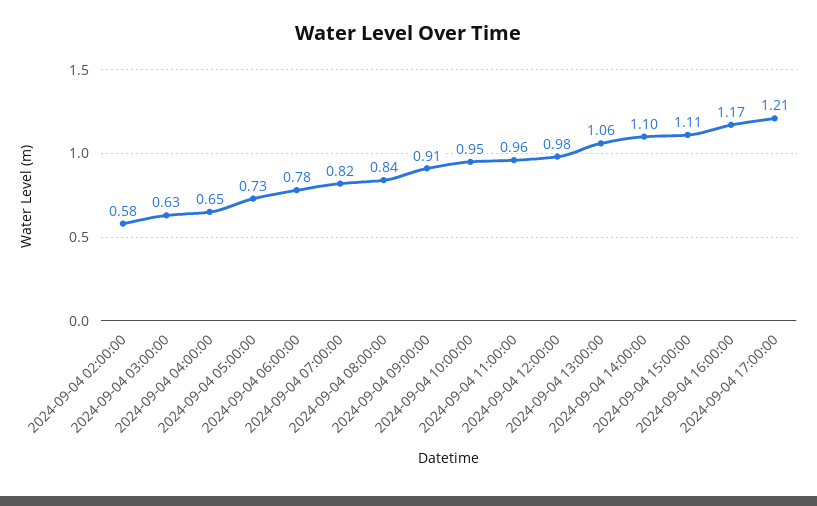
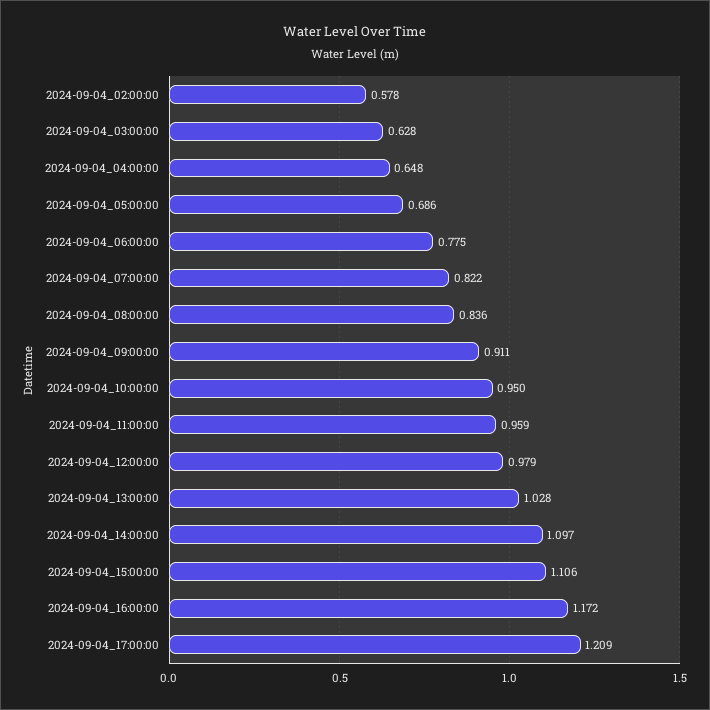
2024-09-04 05:00:00: 0.73 -> 0.686
2024-09-04 13:00:00: 1.06 -> 1.028

